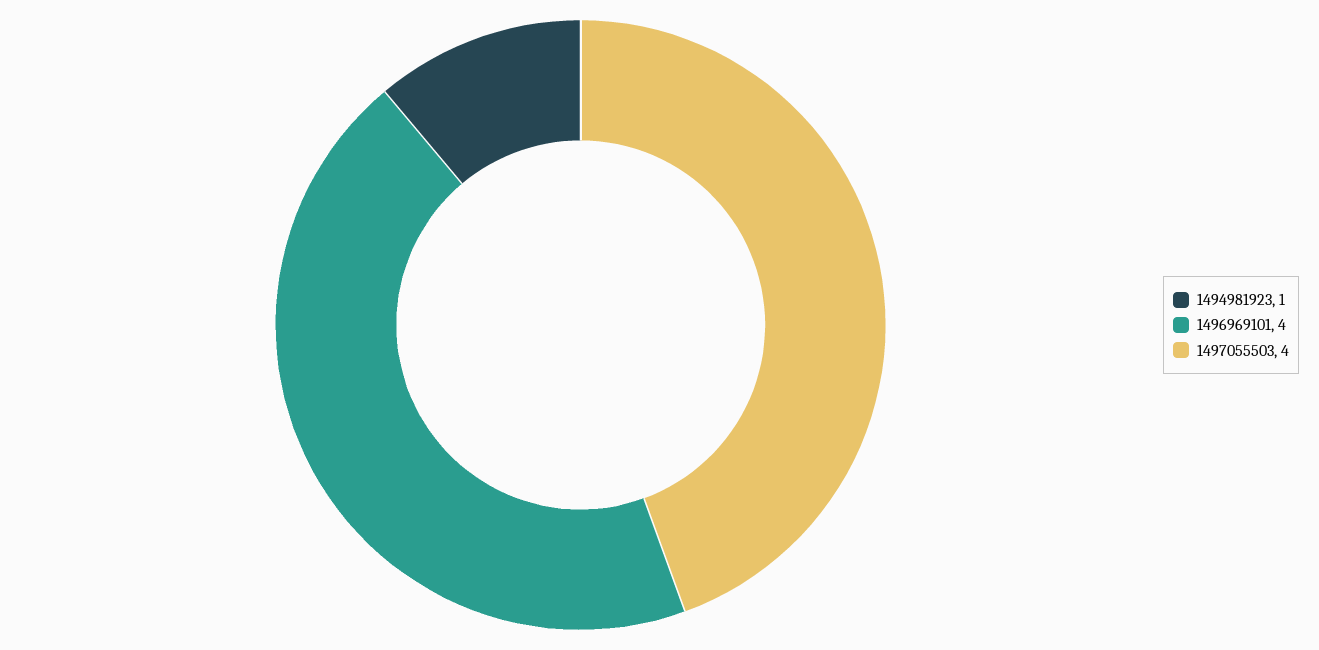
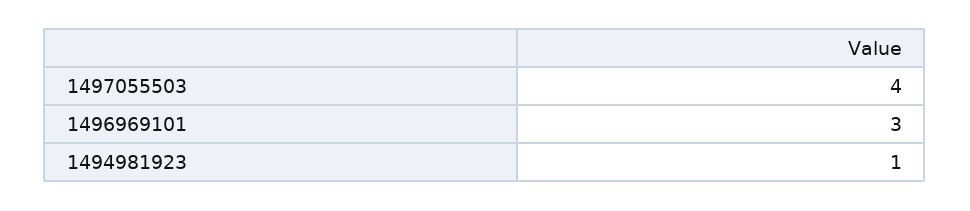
1496969101: 4 -> 3

